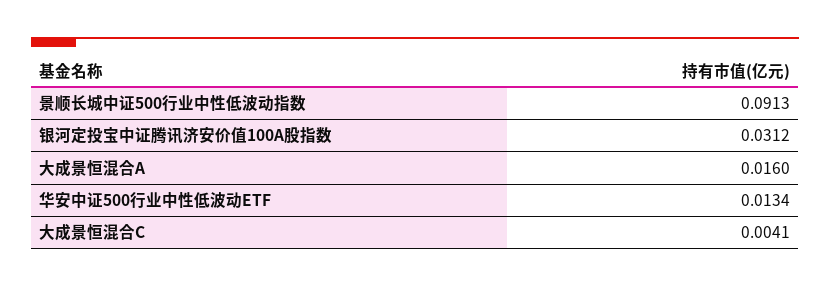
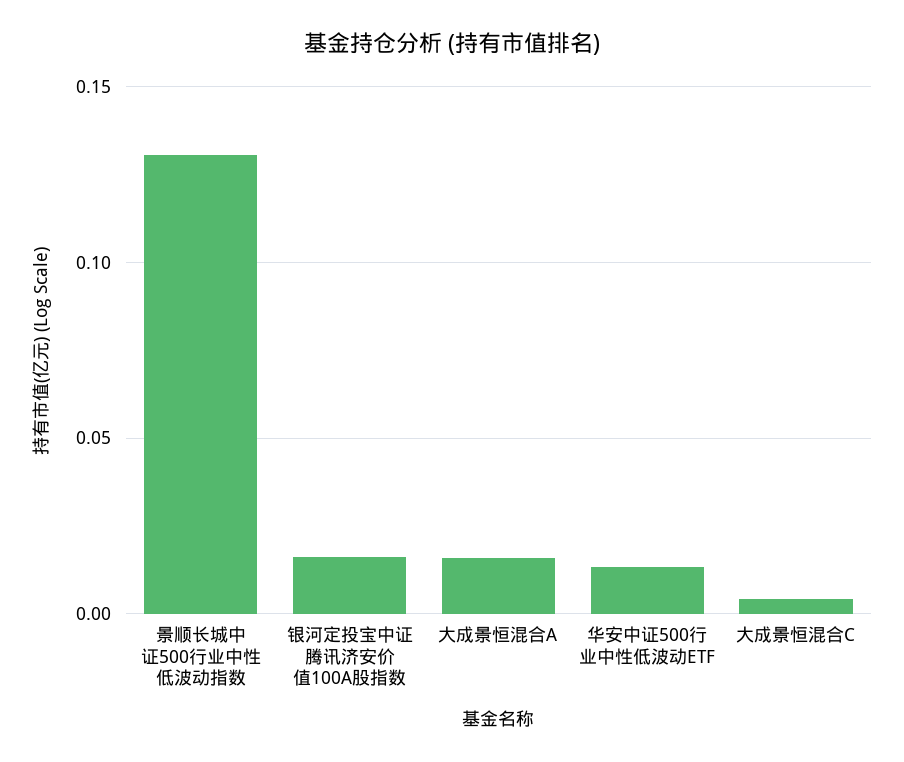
景顺长城中证500行业中性低波动指数: 0.0913 -> 0.13
银河定投宝中证腾讯济安价值100A股指数: 0.0312 -> 0.015

